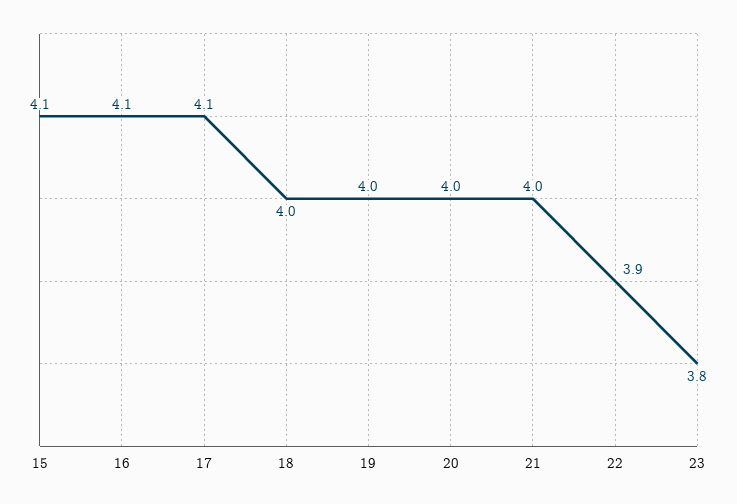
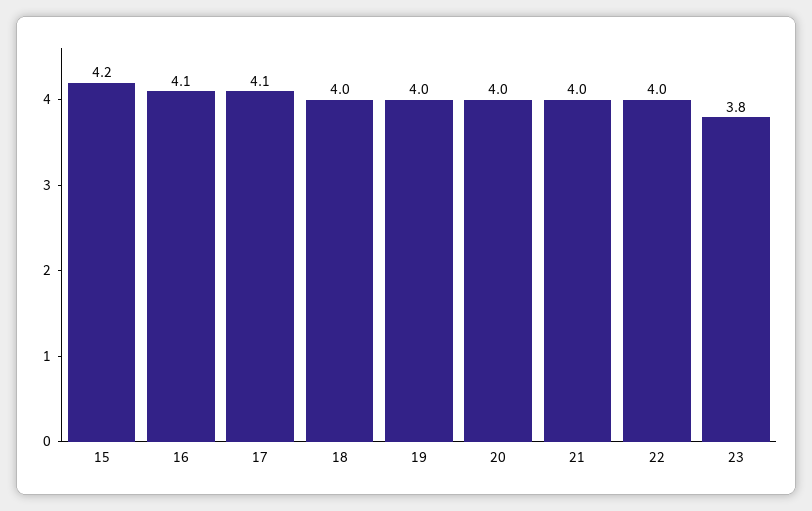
15: 4.1 -> 4.2
22: 3.9 -> 4

